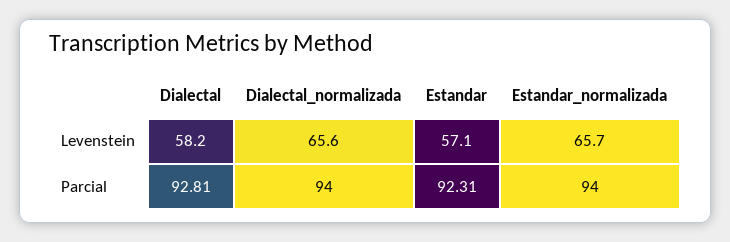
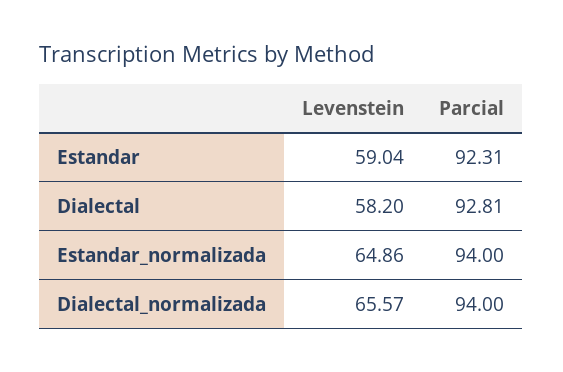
Estandar, Levenstein: 57.1 -> 59.04
Estandar_normalizada, Levenstein: 65.7 -> 64.86

